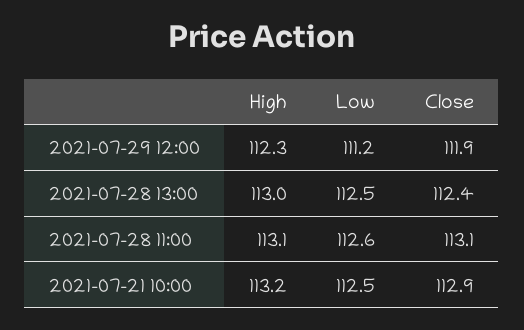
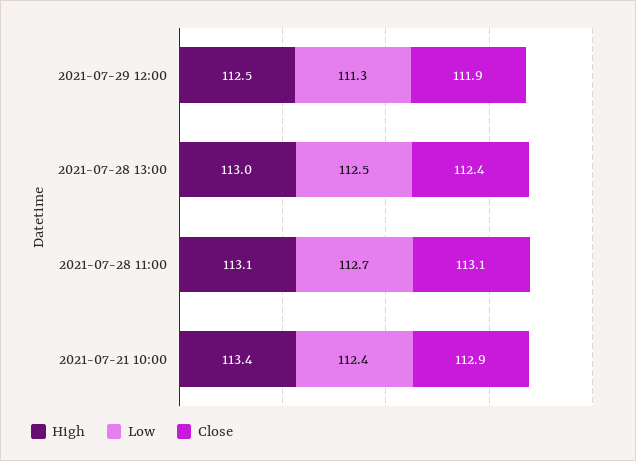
High, 2021-07-29 12:00: 112.3 -> 112.5
Low, 2021-07-29 12:00: 111.2 -> 111.3
Low, 2021-07-28 11:00: 112.6 -> 112.7
High, 2021-07-21 10:00: 113.2 -> 113.4
Low, 2021-07-21 10:00: 112.5 -> 112.4

